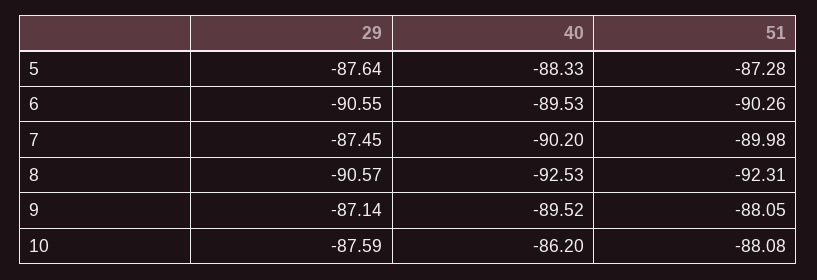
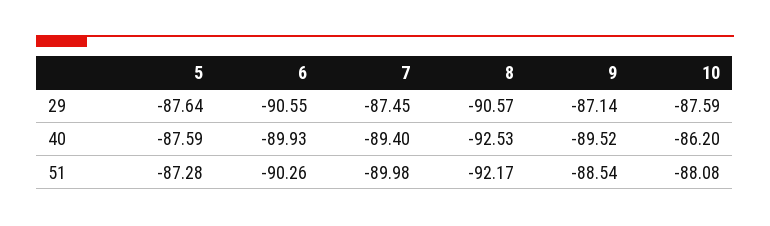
40, 5: -88.33 -> -87.59
40, 6: -89.53 -> -89.93
40, 7: -90.2 -> -89.4
51, 8: -92.31 -> -92.17
51, 9: -88.05 -> -88.54

